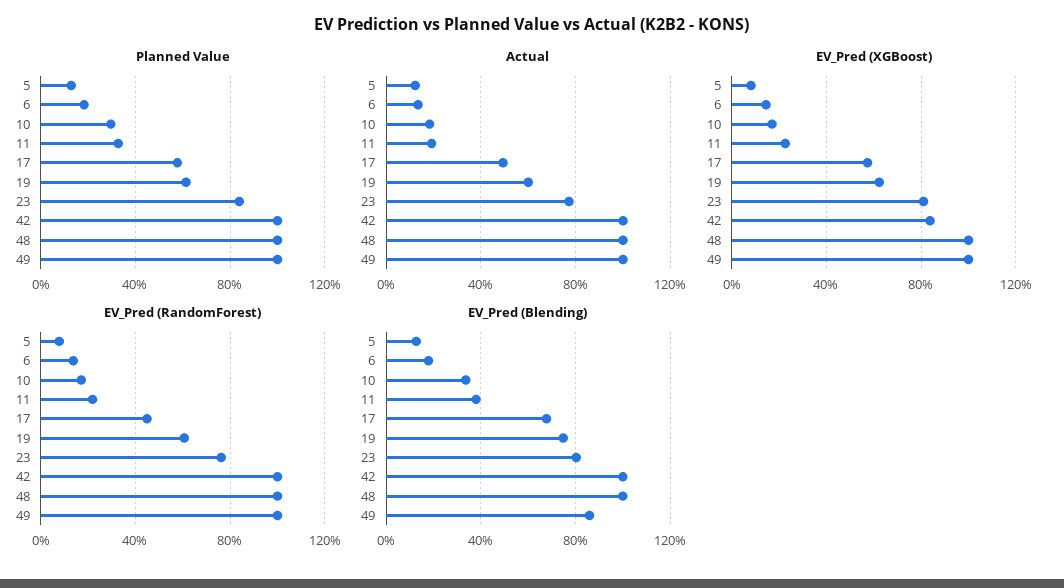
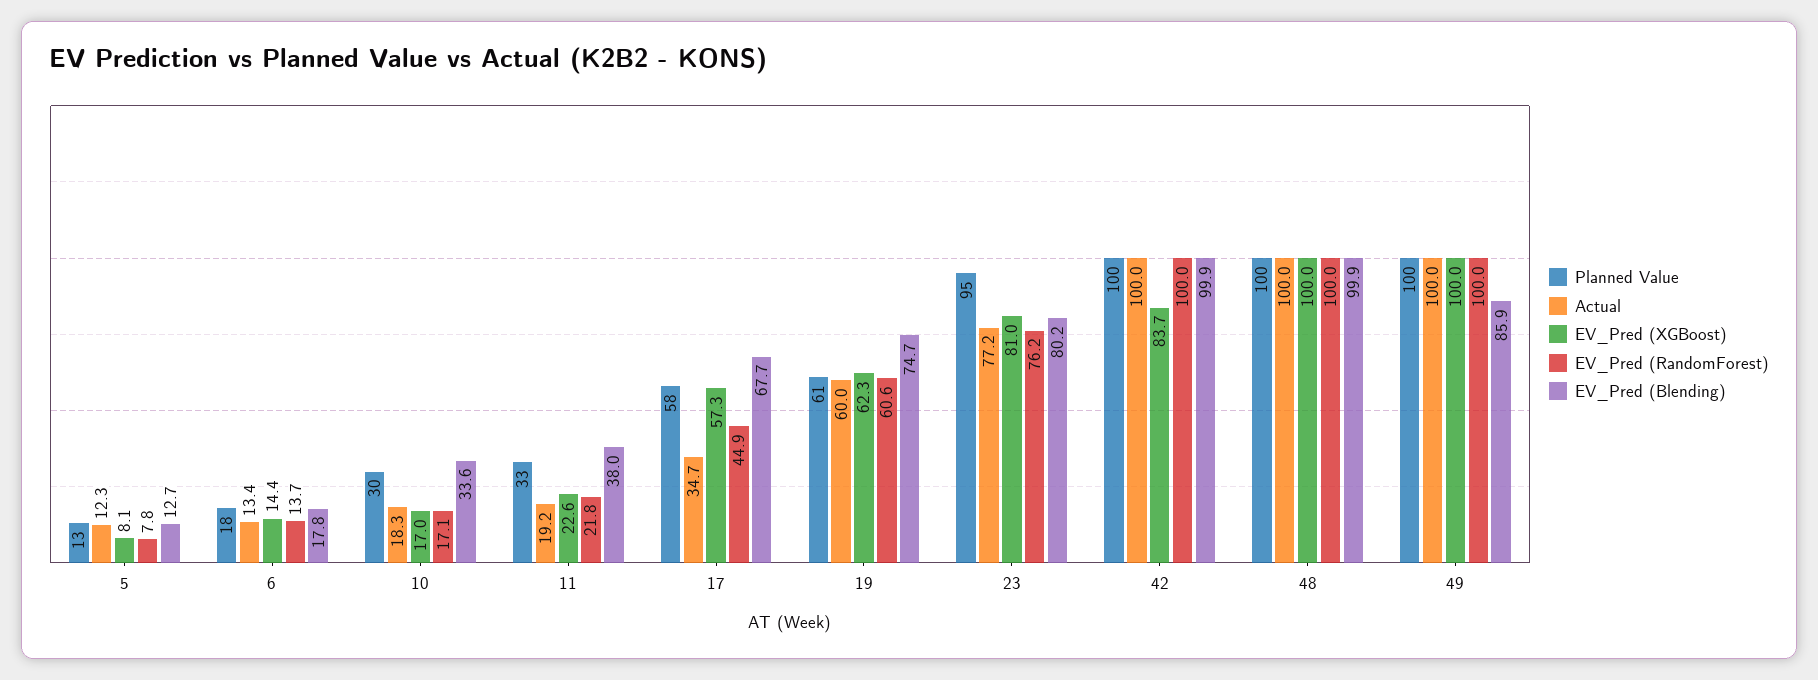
Planned Value, 23: 85 -> 95
Actual, 17: 50 -> 34.7

